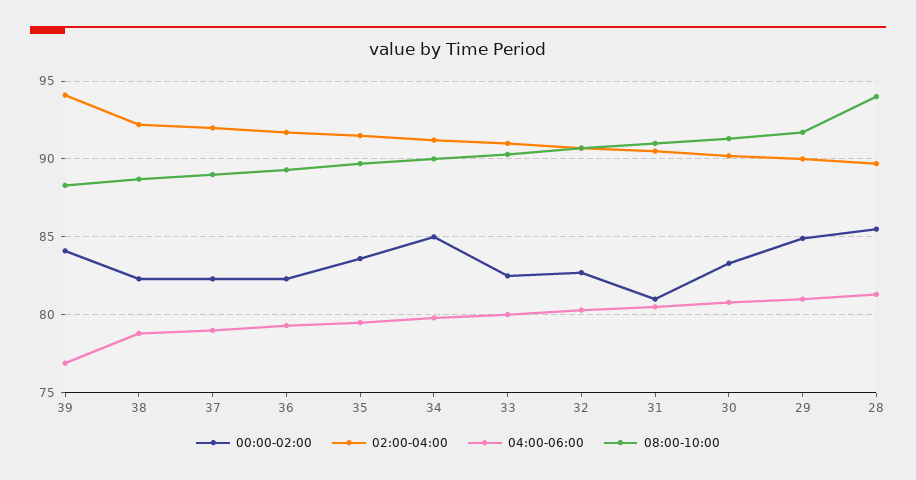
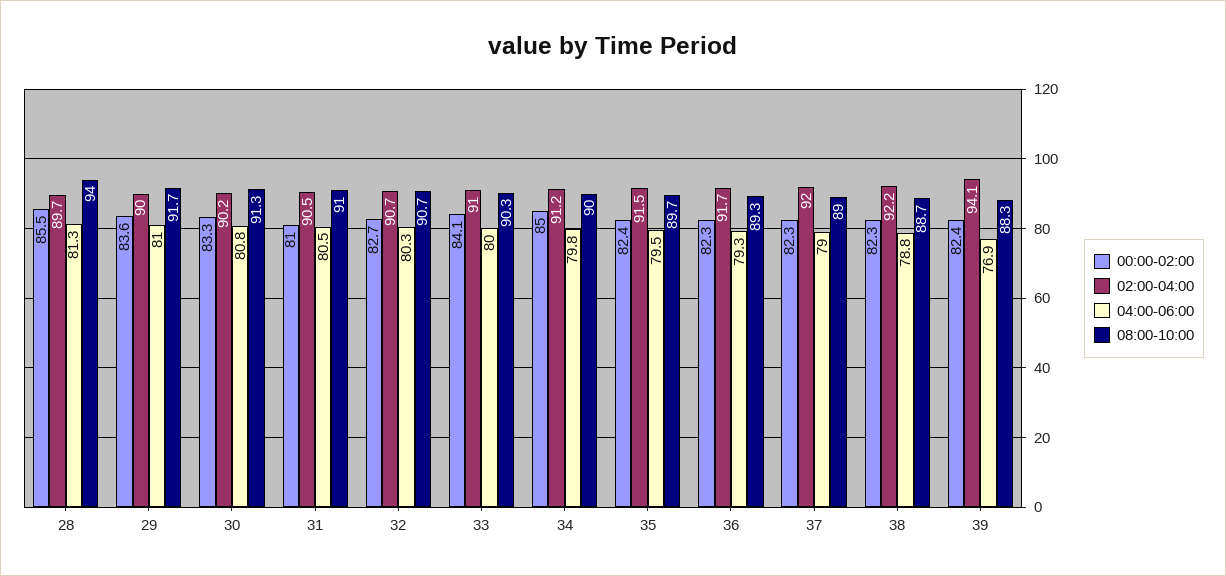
00:00-02:00, 39: 84 -> 82.4
00:00-02:00, 35: 83.5 -> 82.4
00:00-02:00, 33: 82.5 -> 84.1
00:00-02:00, 29: 85 -> 83.6

